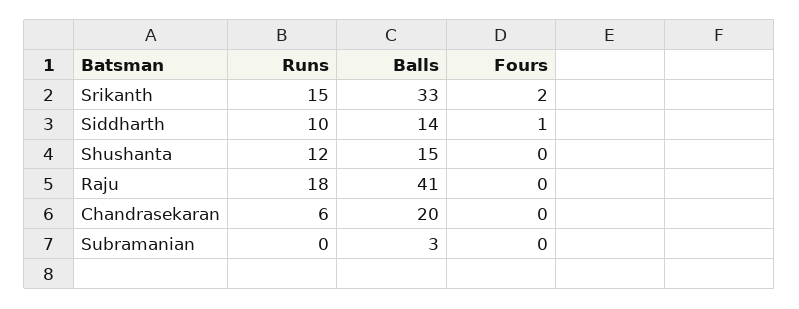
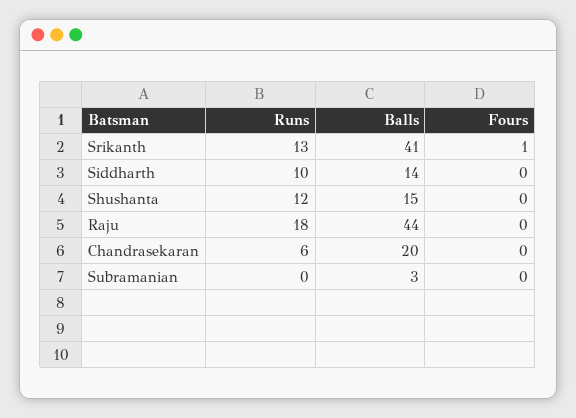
Runs, Srikanth: 15 -> 13
Balls, Srikanth: 33 -> 41
Fours, Srikanth: 2 -> 1
Fours, Siddharth: 1 -> 0
Balls, Raju: 41 -> 44

